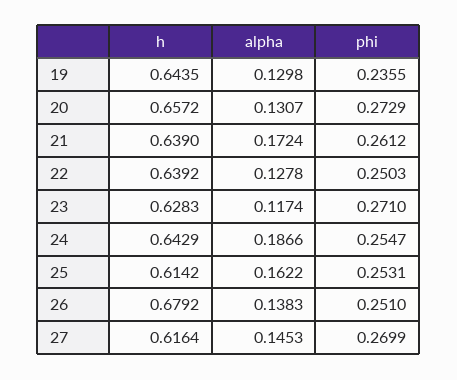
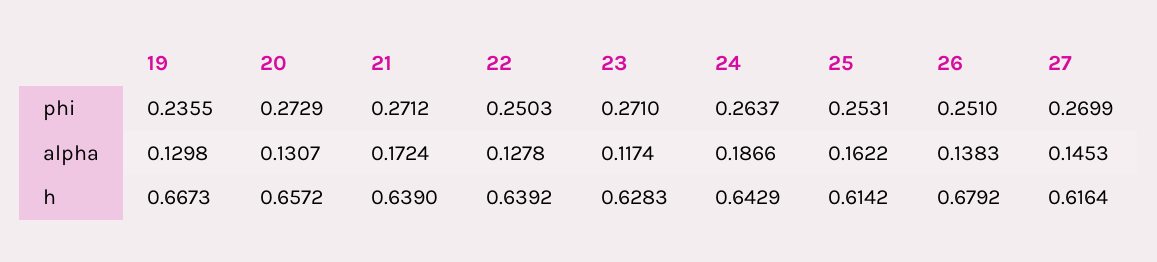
h, 19: 0.6435 -> 0.6673
phi, 21: 0.2612 -> 0.2712
phi, 24: 0.2547 -> 0.2637

